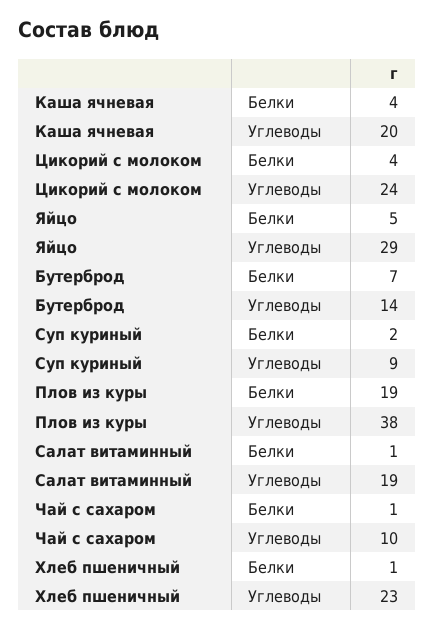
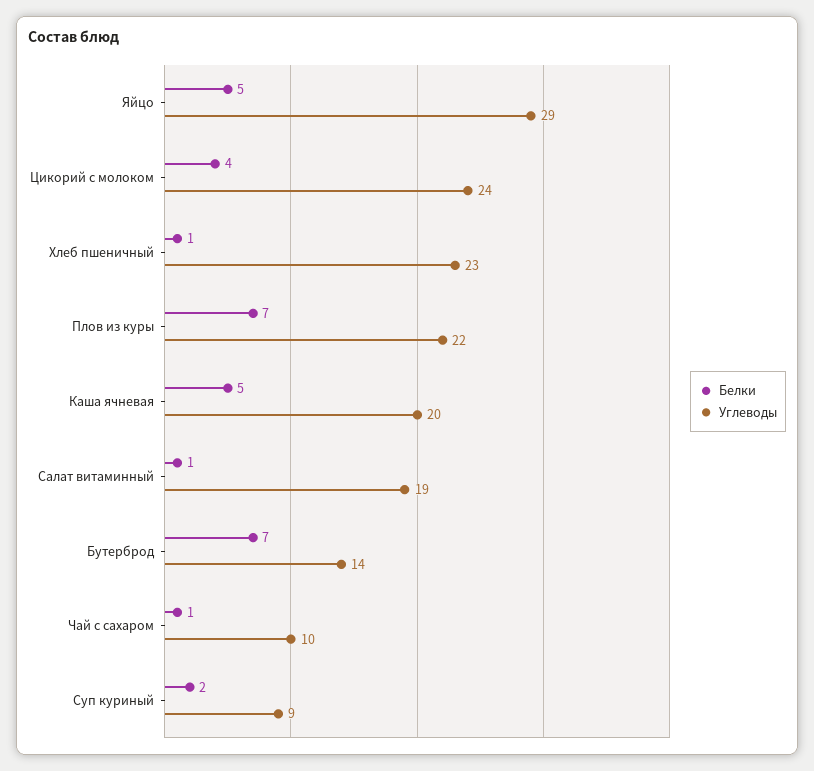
Белки, Каша ячневая: 4 -> 5
Белки, Плов из куры: 19 -> 7
Углеводы, Плов из куры: 38 -> 22

